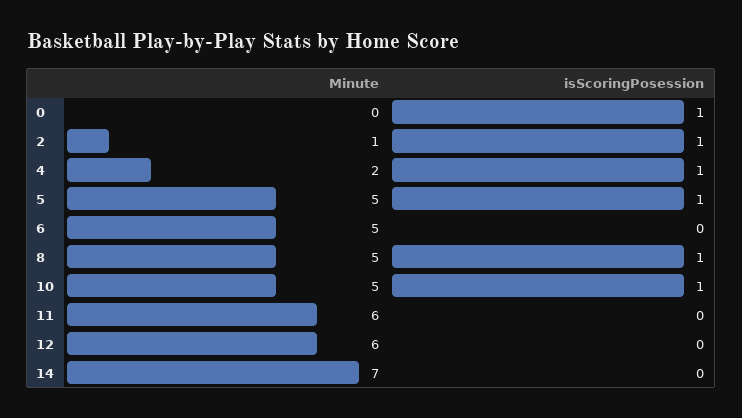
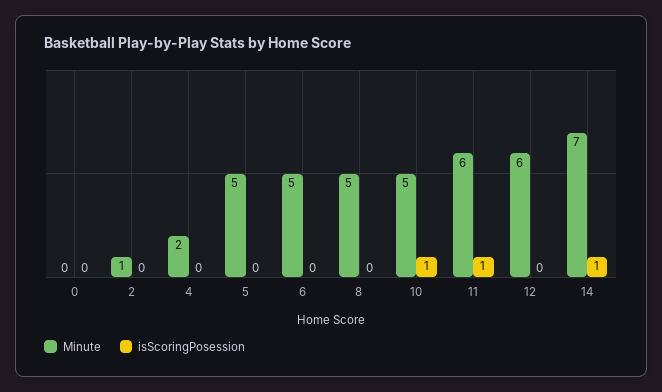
isScoringPosession, 0: 1 -> 0
isScoringPosession, 2: 1 -> 0
isScoringPosession, 4: 1 -> 0
isScoringPosession, 5: 1 -> 0
isScoringPosession, 8: 1 -> 0
isScoringPosession, 11: 0 -> 1
isScoringPosession, 14: 0 -> 1

